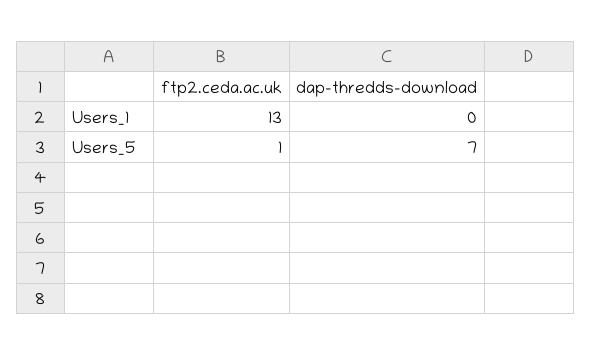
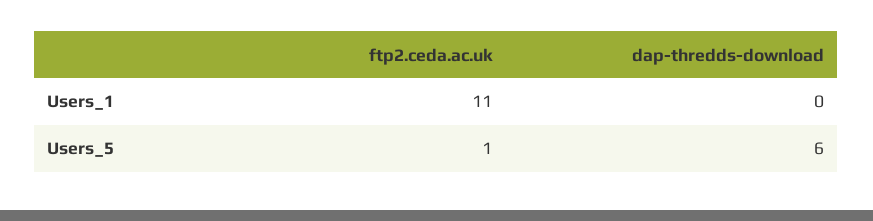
ftp2.ceda.ac.uk, Users_1: 13 -> 11
dap-thredds-download, Users_5: 7 -> 6

